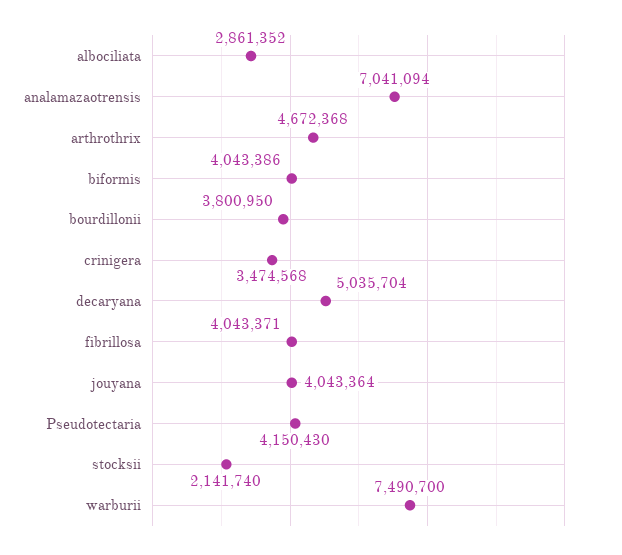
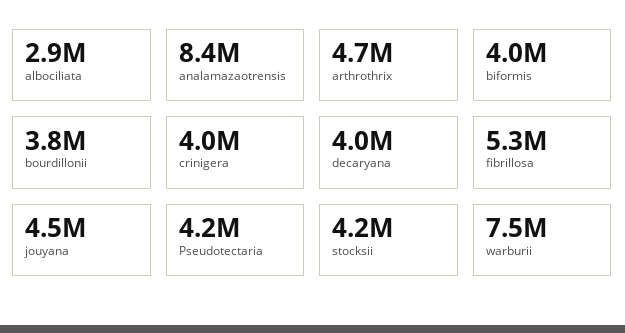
analamazaotrensis: 7041094 -> 8400000
crinigera: 3474568 -> 4000000
decaryana: 5035704 -> 4000000
fibrillosa: 4043371 -> 5300000
jouyana: 4043364 -> 4500000
stocksii: 2141740 -> 4200000

